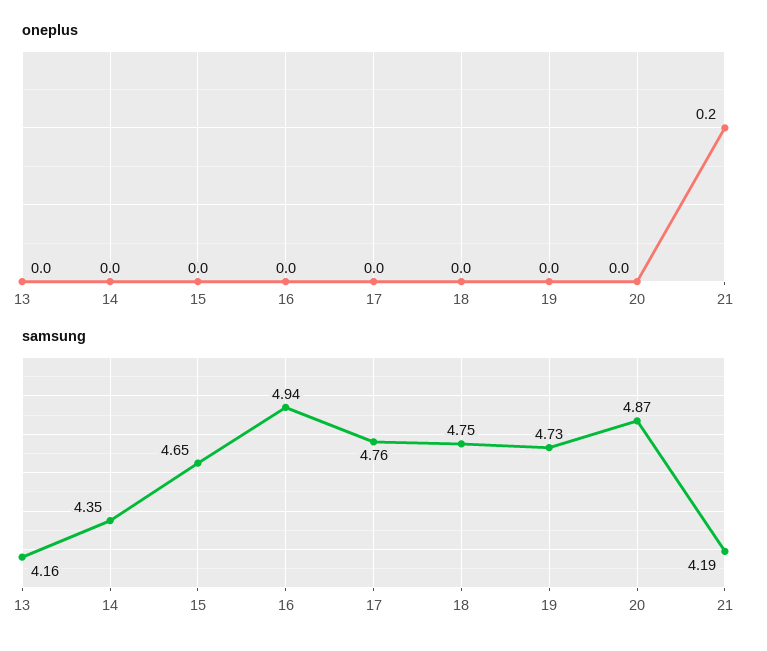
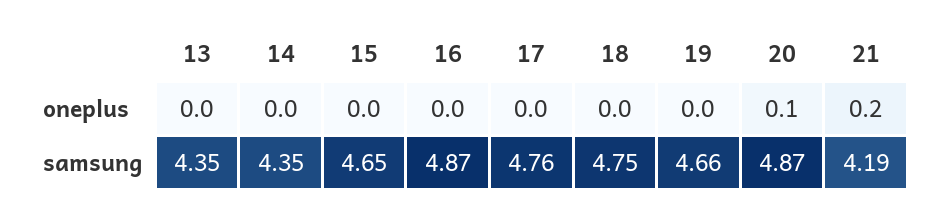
oneplus, 20: 0 -> 0.1
samsung, 13: 4.16 -> 4.35
samsung, 16: 4.94 -> 4.87
samsung, 19: 4.73 -> 4.66

